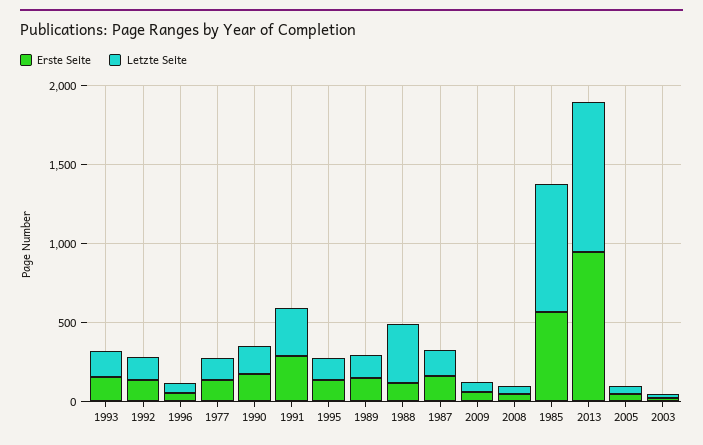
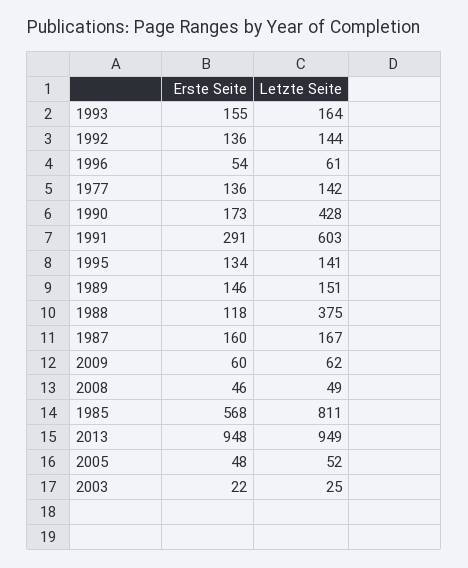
Letzte Seite, 1990: 200 -> 428
Letzte Seite, 1991: 300 -> 603

